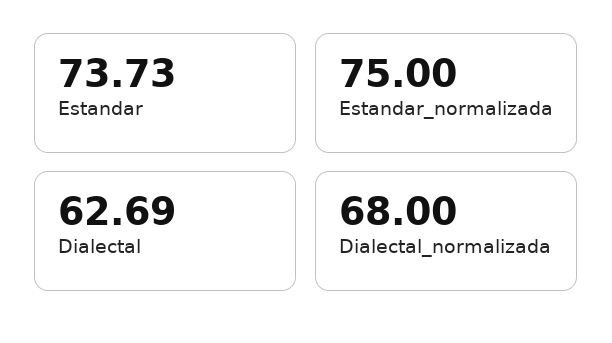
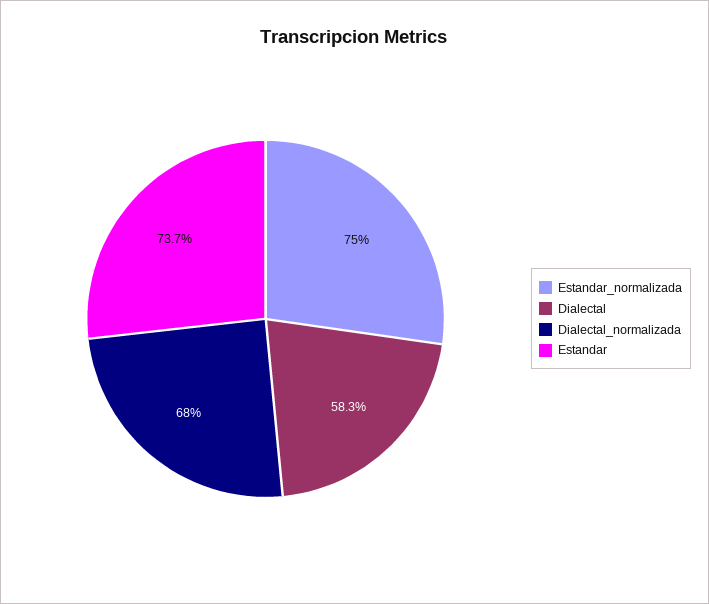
Dialectal: 62.69 -> 58.3

